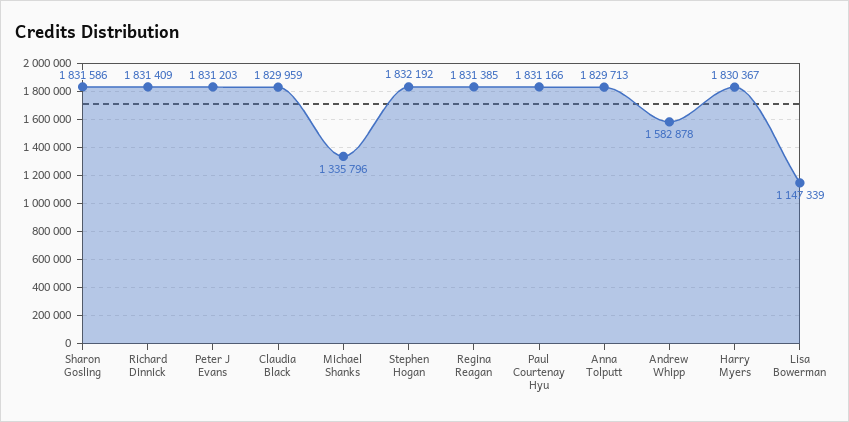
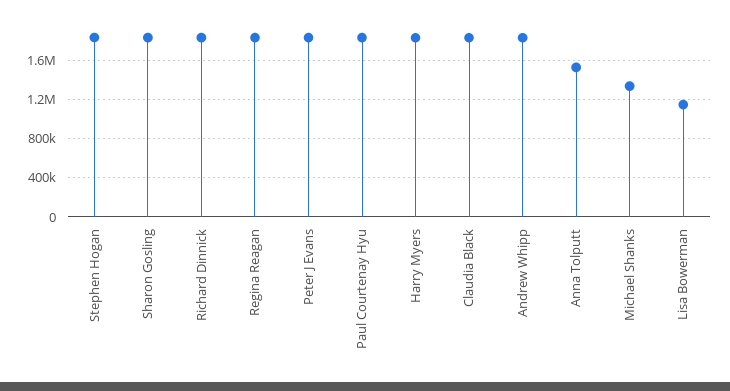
Anna Tolputt: 1829713 -> 1500000
Andrew Whipp: 1582878 -> 1800000

